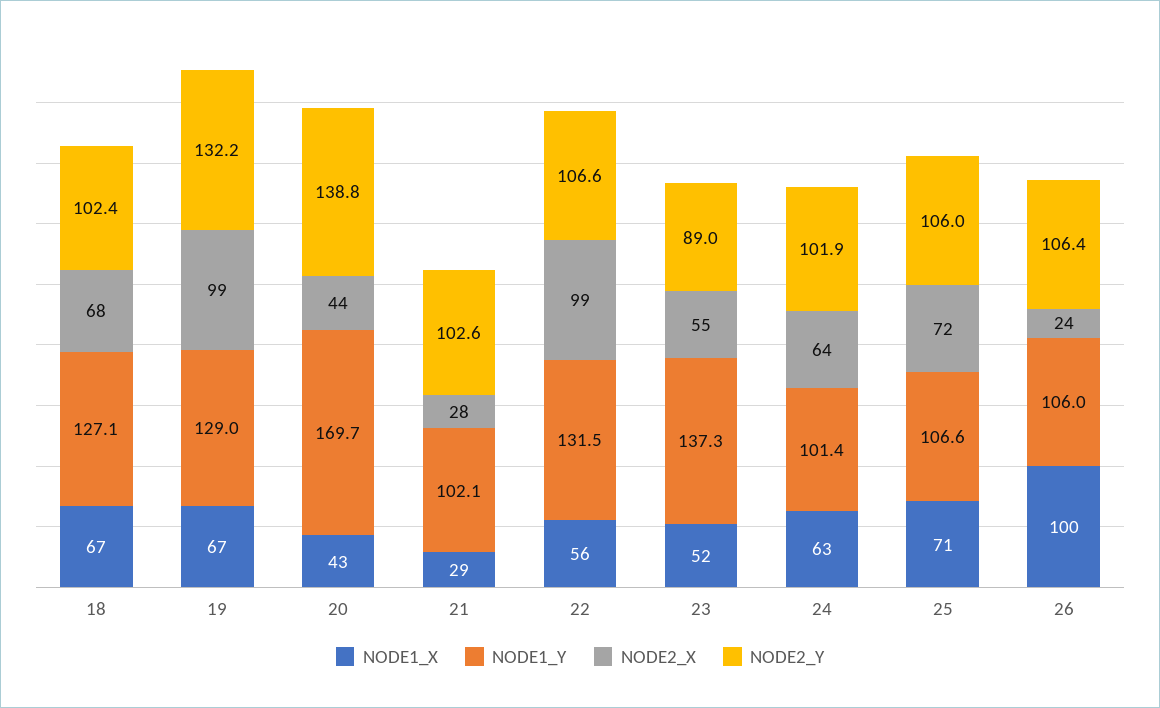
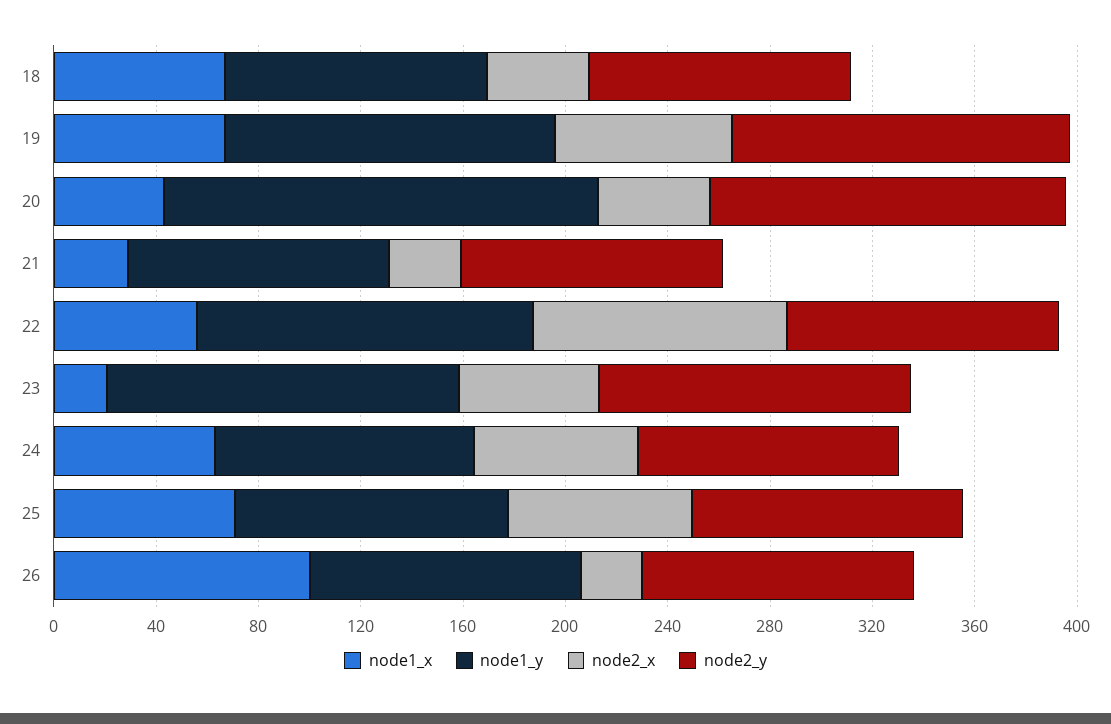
NODE1_Y, 18: 127.1 -> 100
NODE2_X, 18: 68 -> 40
NODE2_X, 19: 99 -> 70
NODE1_X, 23: 52 -> 20
NODE2_Y, 23: 89 -> 120

